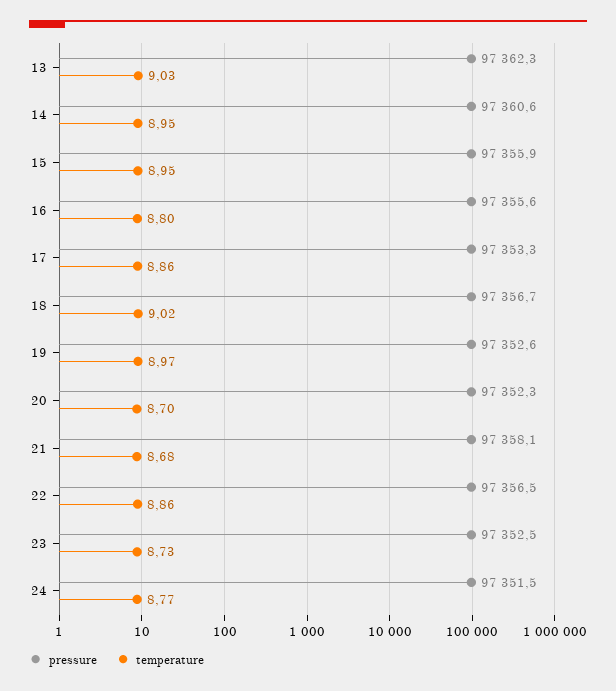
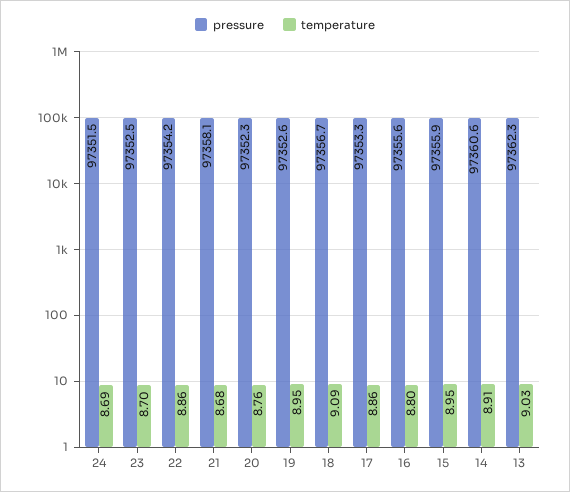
temperature, 14: 8.95 -> 8.91
temperature, 18: 9.02 -> 9.09
temperature, 19: 8.97 -> 8.95
temperature, 20: 8.7 -> 8.76
pressure, 22: 97356.5 -> 97354.2
temperature, 23: 8.73 -> 8.7
temperature, 24: 8.77 -> 8.69

